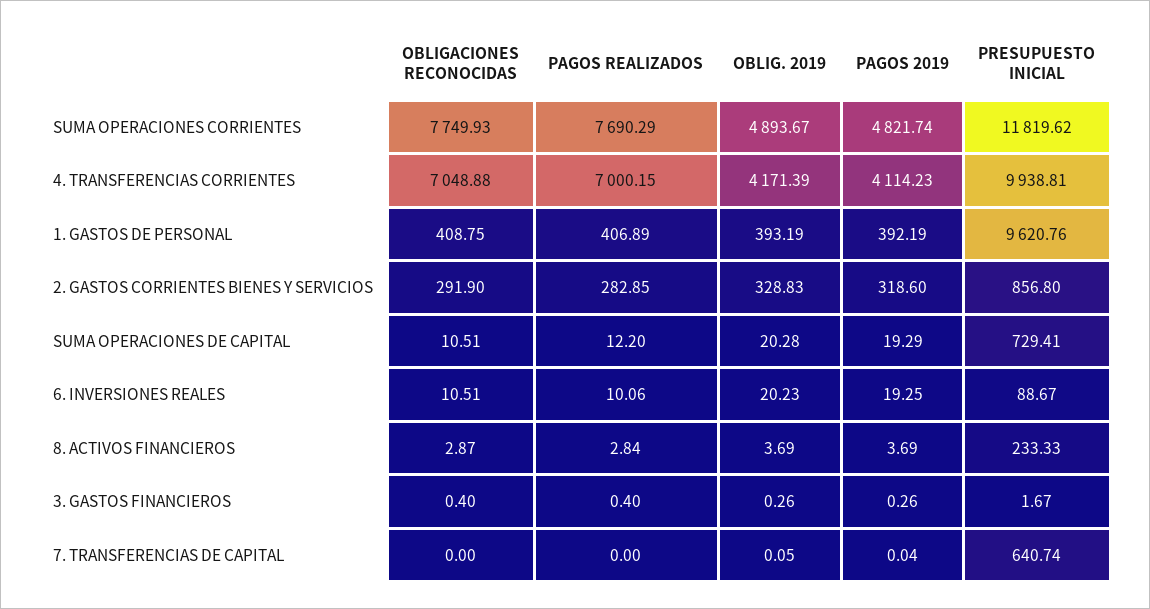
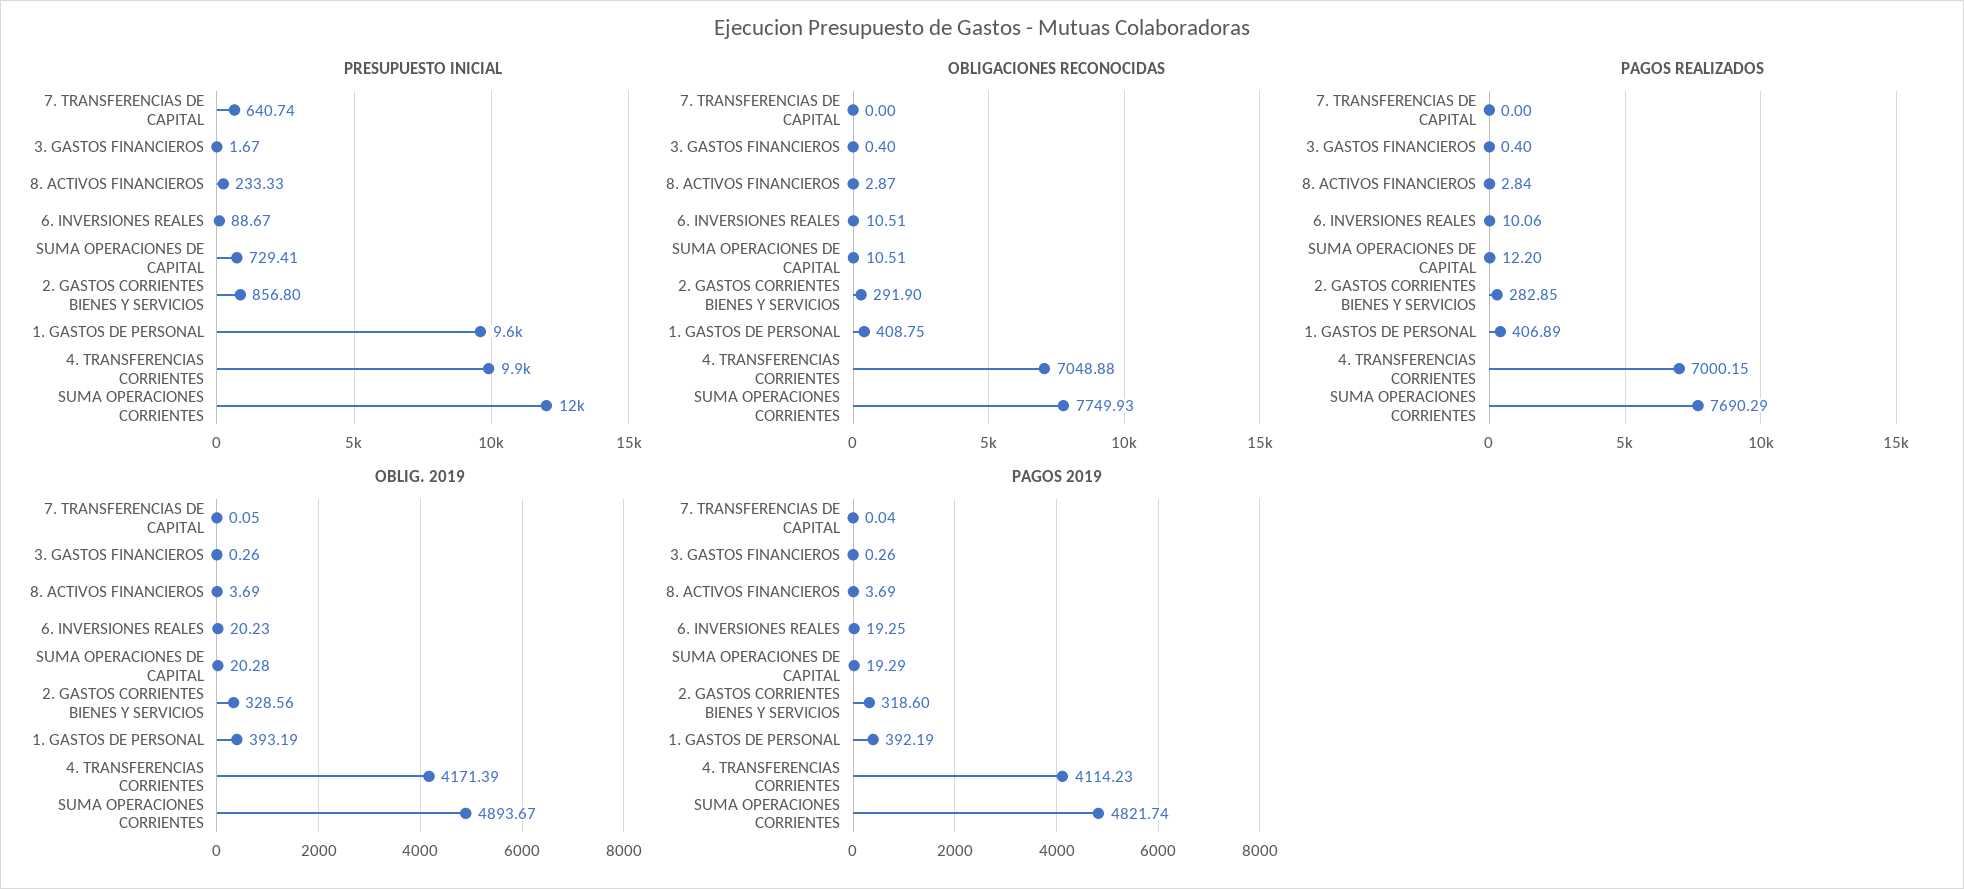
OBLIG. 2019, 2. GASTOS CORRIENTES BIENES Y SERVICIOS: 328.83 -> 328.56

